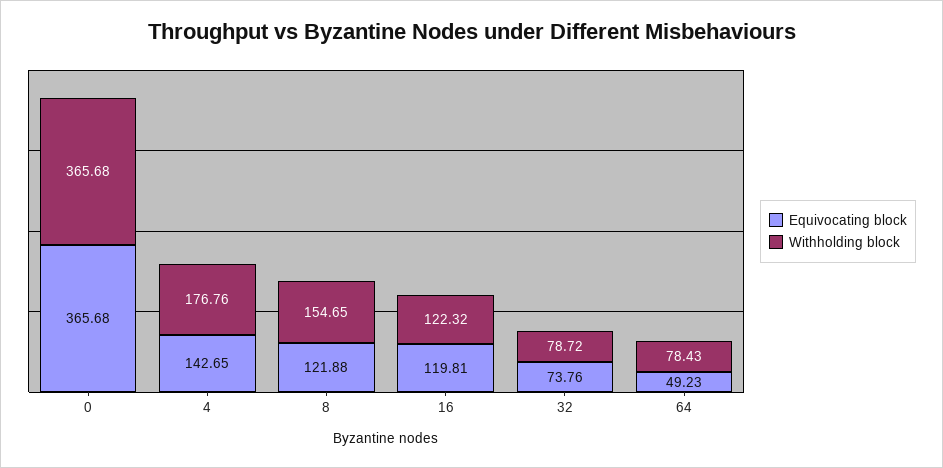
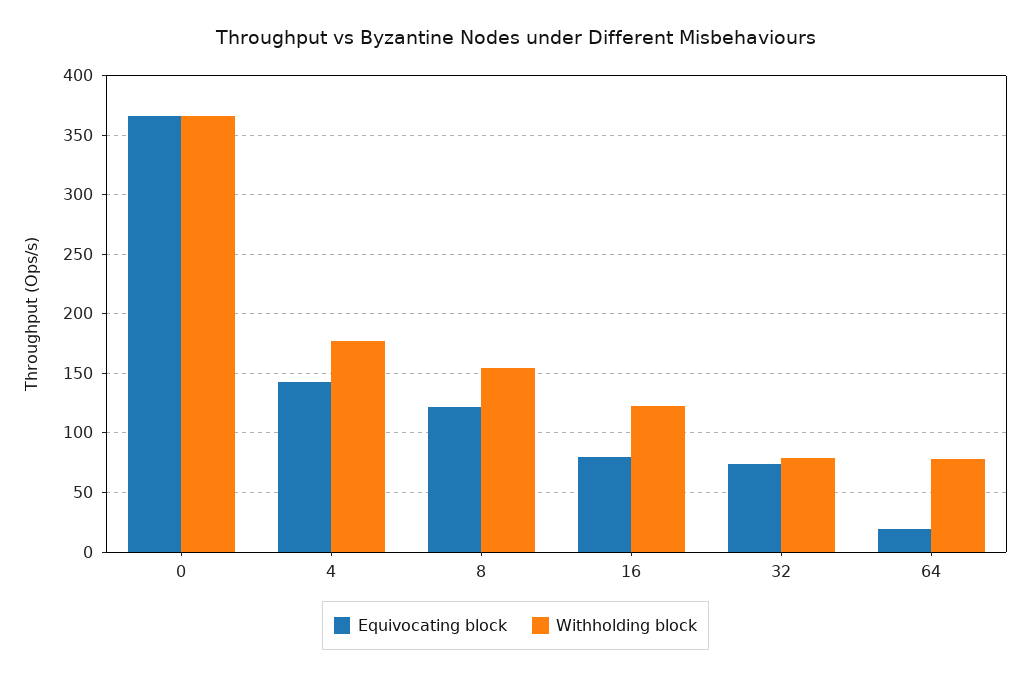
Equivocating block, 16: 119.81 -> 80
Equivocating block, 64: 49.23 -> 20

